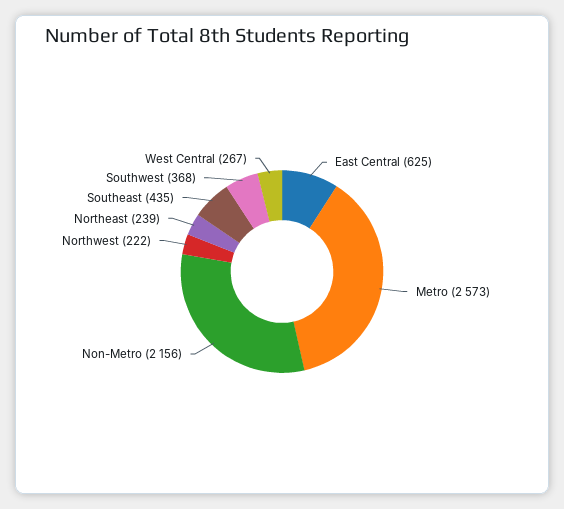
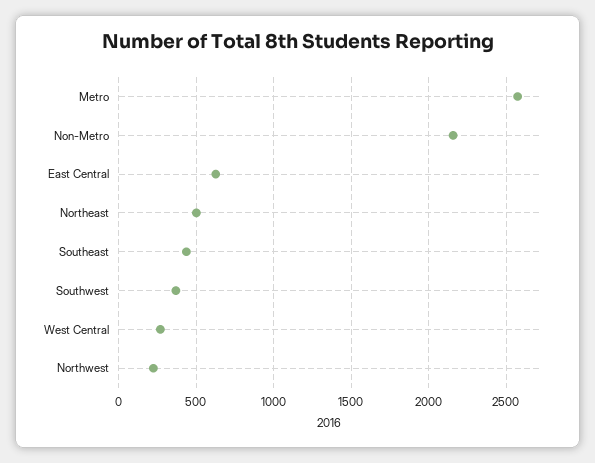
Northeast: 239 -> 500

